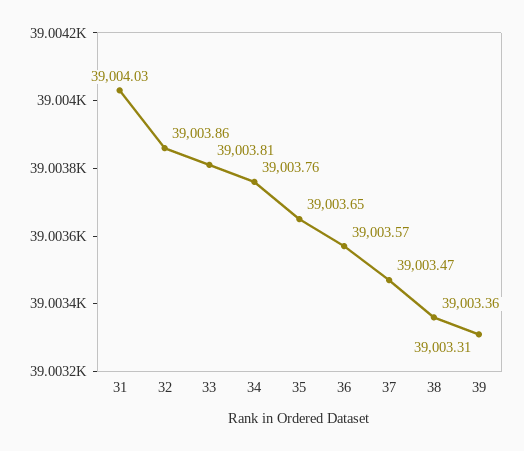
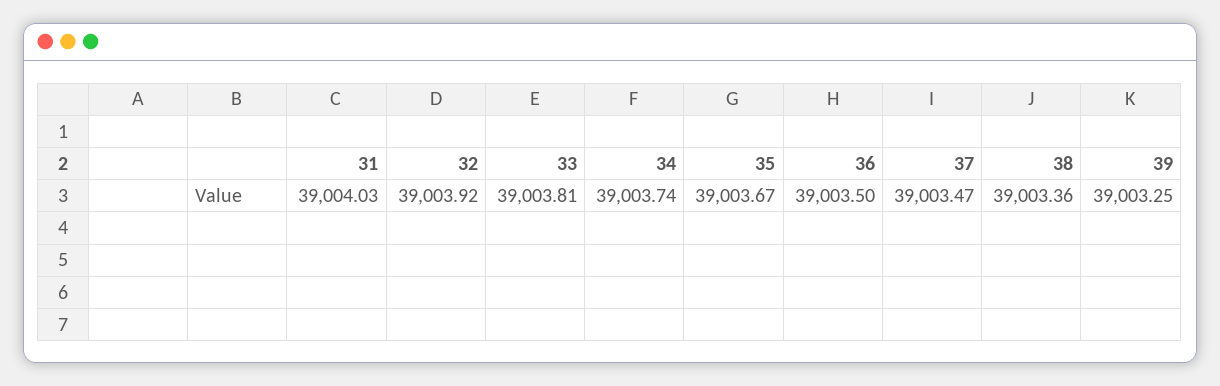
32: 39003.86 -> 39003.92
34: 39003.76 -> 39003.74
35: 39003.65 -> 39003.67
36: 39003.57 -> 39003.5
39: 39003.31 -> 39003.25

